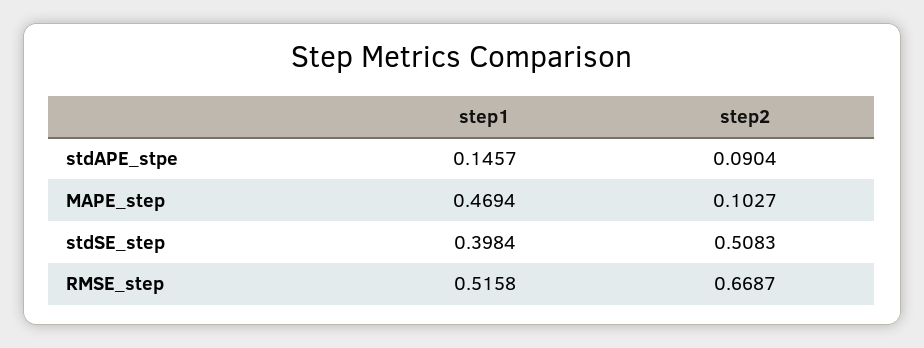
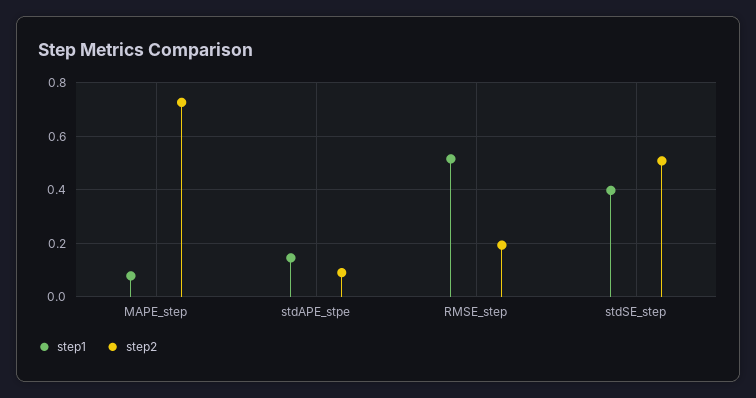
step1, MAPE_step: 0.4694 -> 0.075
step2, MAPE_step: 0.1027 -> 0.725
step2, RMSE_step: 0.6687 -> 0.2

